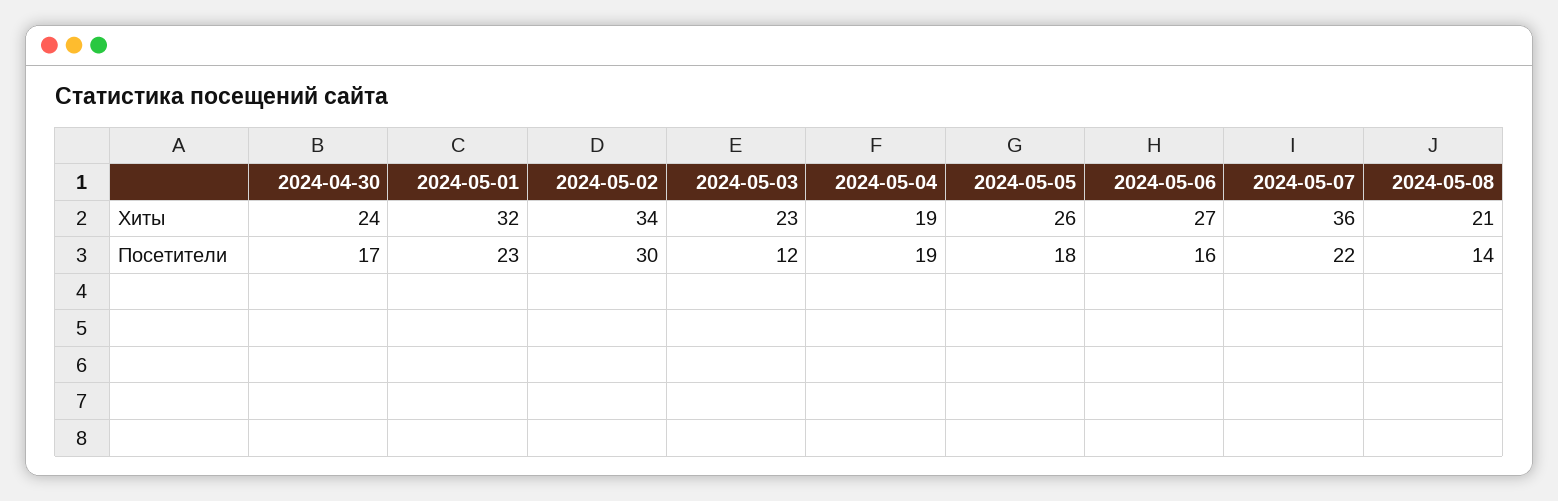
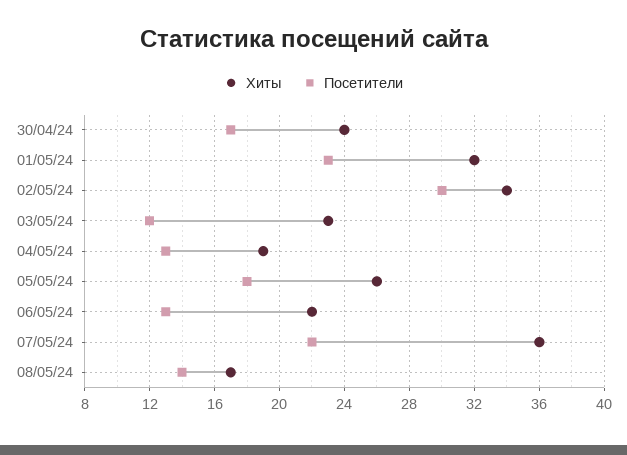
Хиты, 2024-05-06: 27 -> 22
Хиты, 2024-05-08: 21 -> 17
Посетители, 2024-05-04: 19 -> 13
Посетители, 2024-05-06: 16 -> 13

